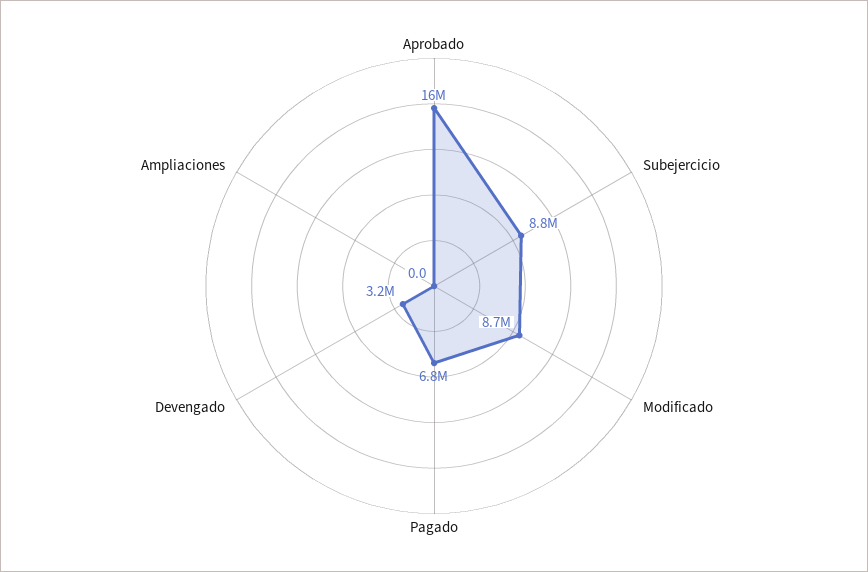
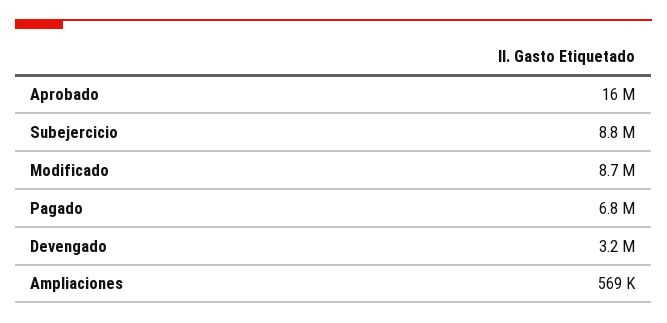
Ampliaciones: 0 -> 569000

